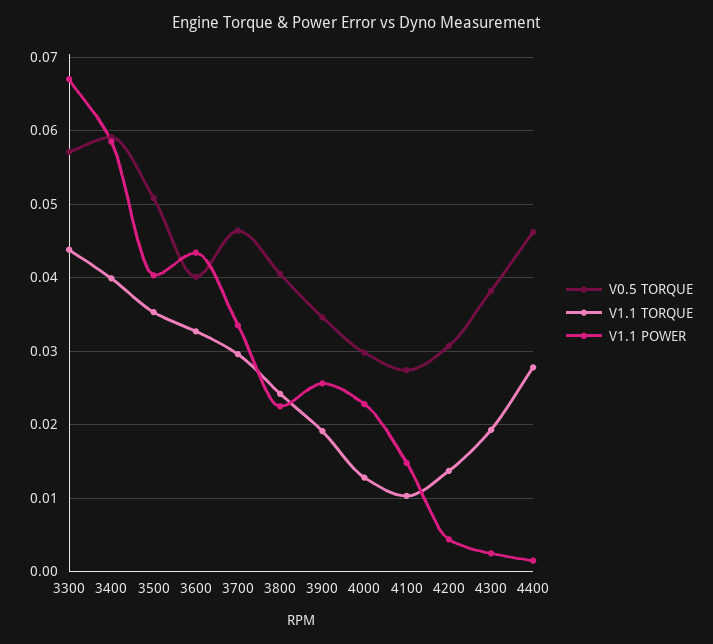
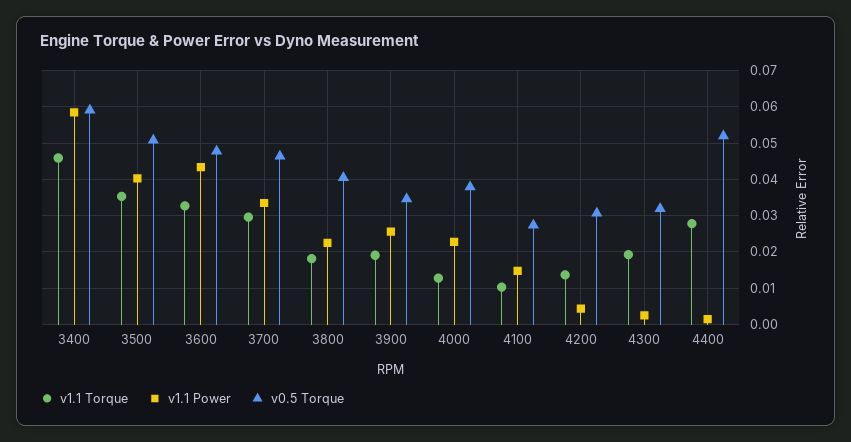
V0.5 TORQUE, 3300: 0.057 -> none
V1.1 TORQUE, 3300: 0.044 -> none
V1.1 POWER, 3300: 0.067 -> none
V1.1 TORQUE, 3400: 0.04 -> 0.046
V0.5 TORQUE, 3600: 0.04 -> 0.048
V1.1 TORQUE, 3800: 0.024 -> 0.018
V0.5 TORQUE, 4000: 0.03 -> 0.038
V0.5 TORQUE, 4300: 0.038 -> 0.032
V0.5 TORQUE, 4400: 0.046 -> 0.052

